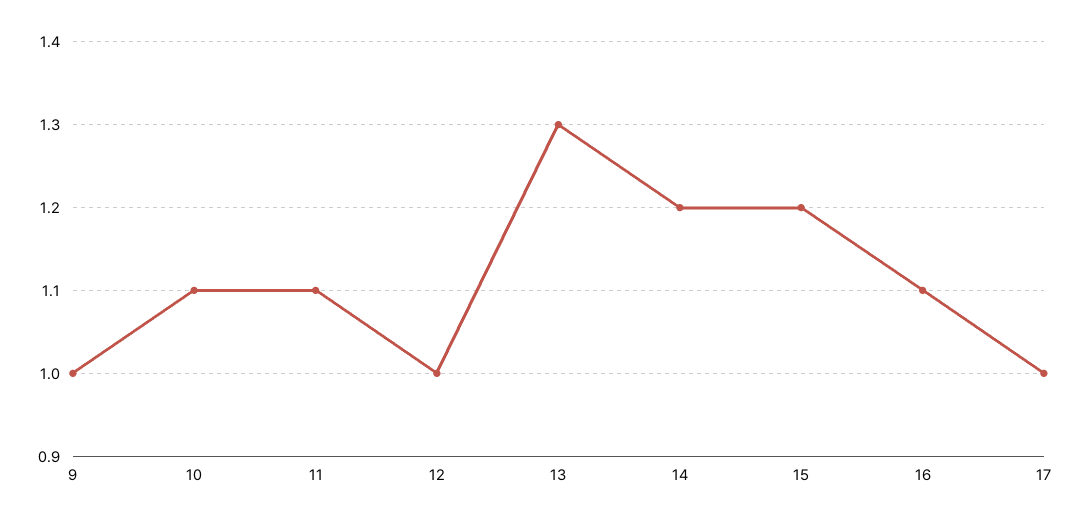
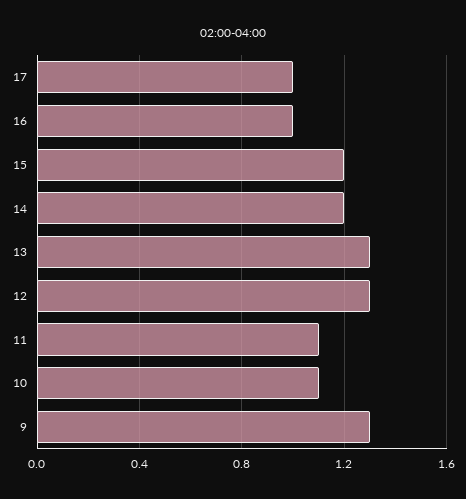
9: 1 -> 1.3
12: 1 -> 1.3
16: 1.1 -> 1

